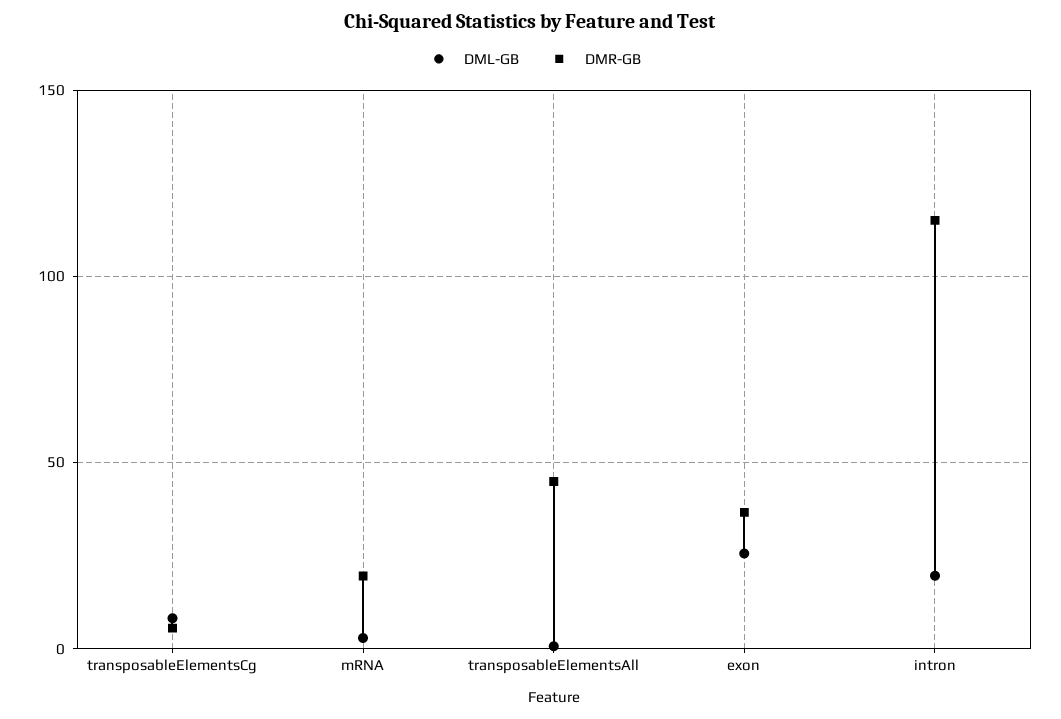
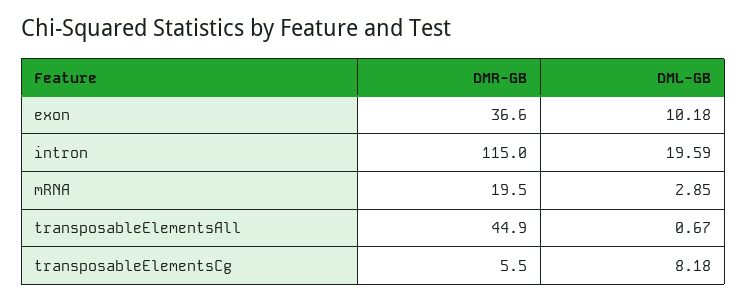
DML-GB, exon: 25 -> 10.18

